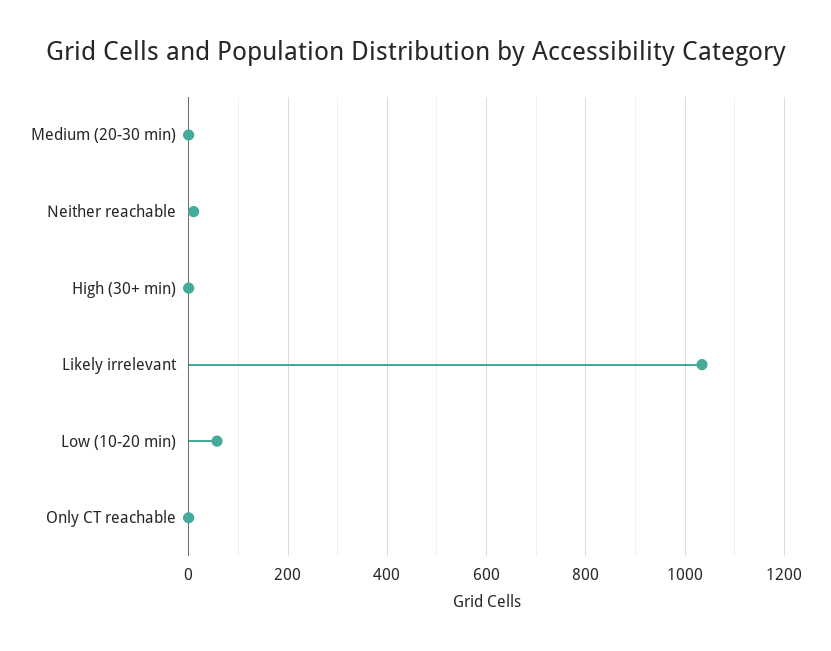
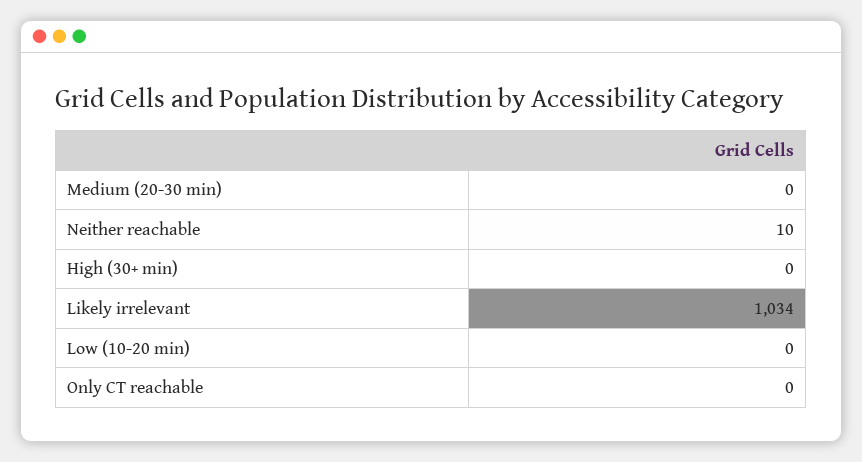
Low (10-20 min): 60 -> 0

